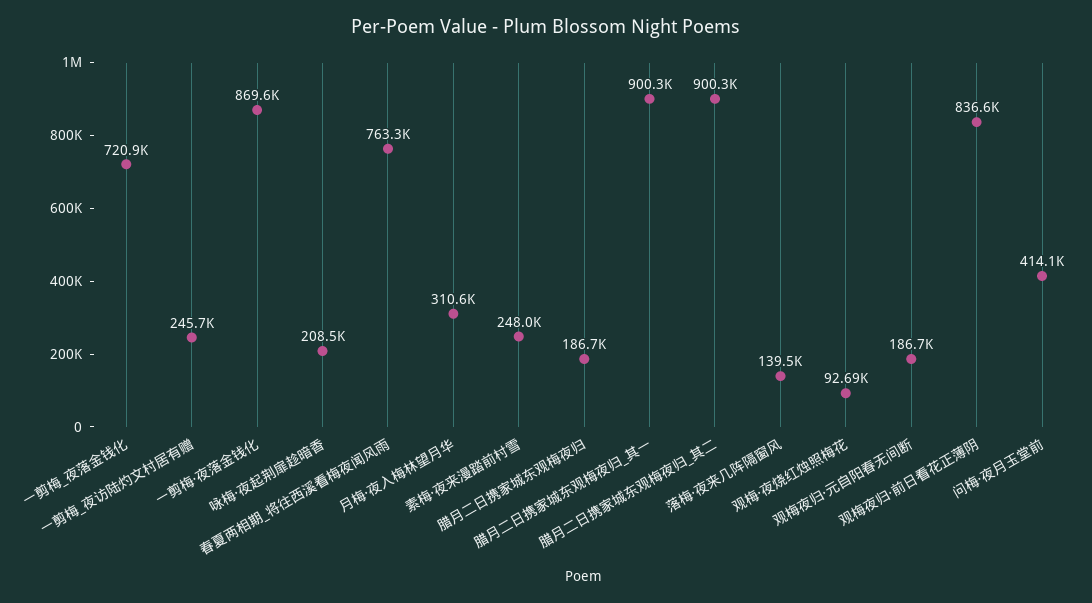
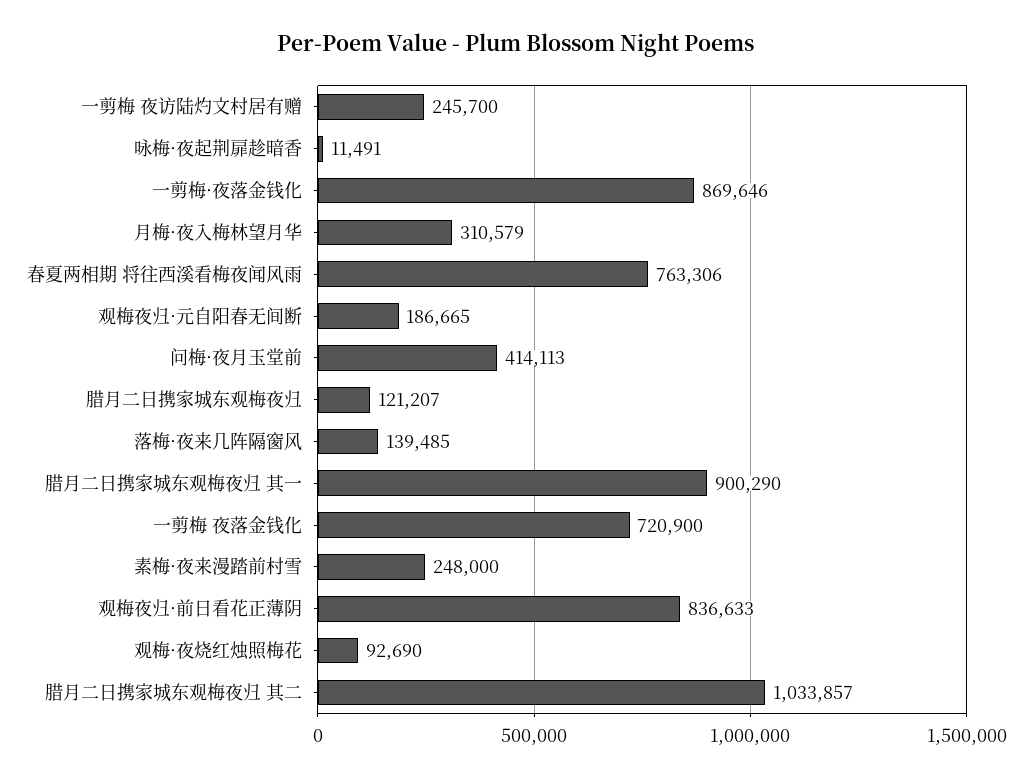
咏梅·夜起荆扉趁暗香: 208500 -> 11491
腊月二日携家城东观梅夜归: 186700 -> 121207
腊月二日携家城东观梅夜归_其二: 900300 -> 1033857

